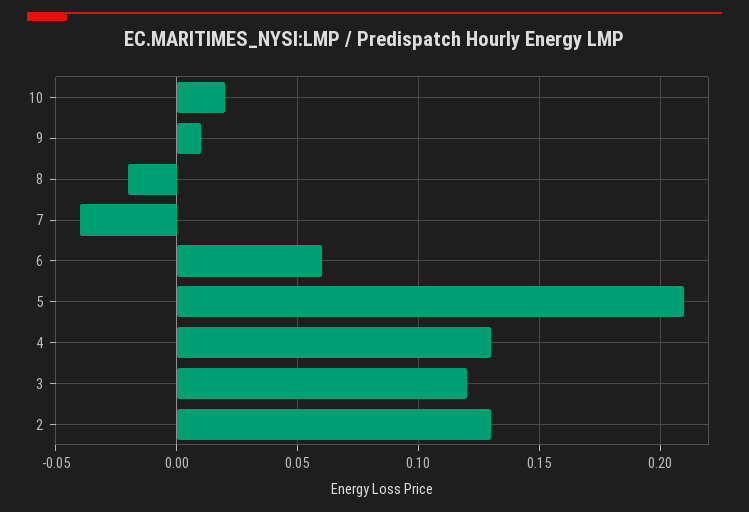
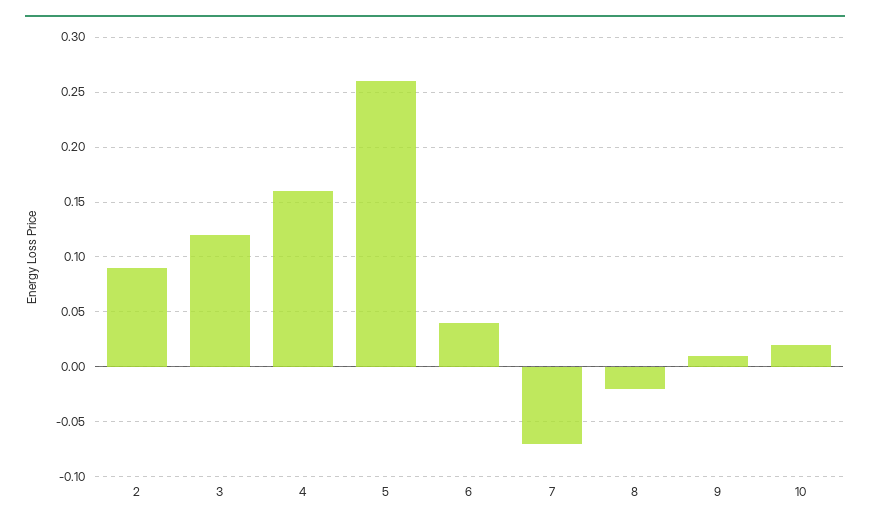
7: -0.04 -> -0.07
6: 0.06 -> 0.04
5: 0.21 -> 0.26
4: 0.13 -> 0.16
2: 0.13 -> 0.09

